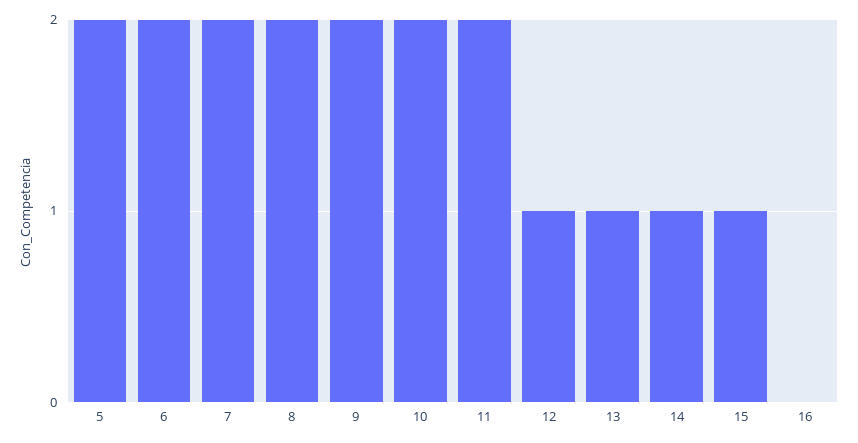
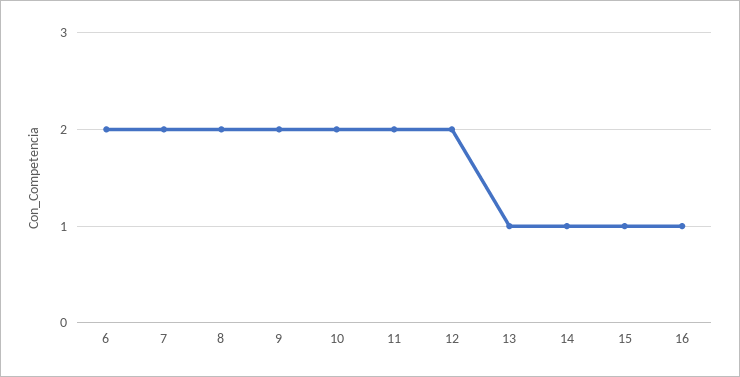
5: 2 -> none
12: 1 -> 2
16: 0 -> 1

